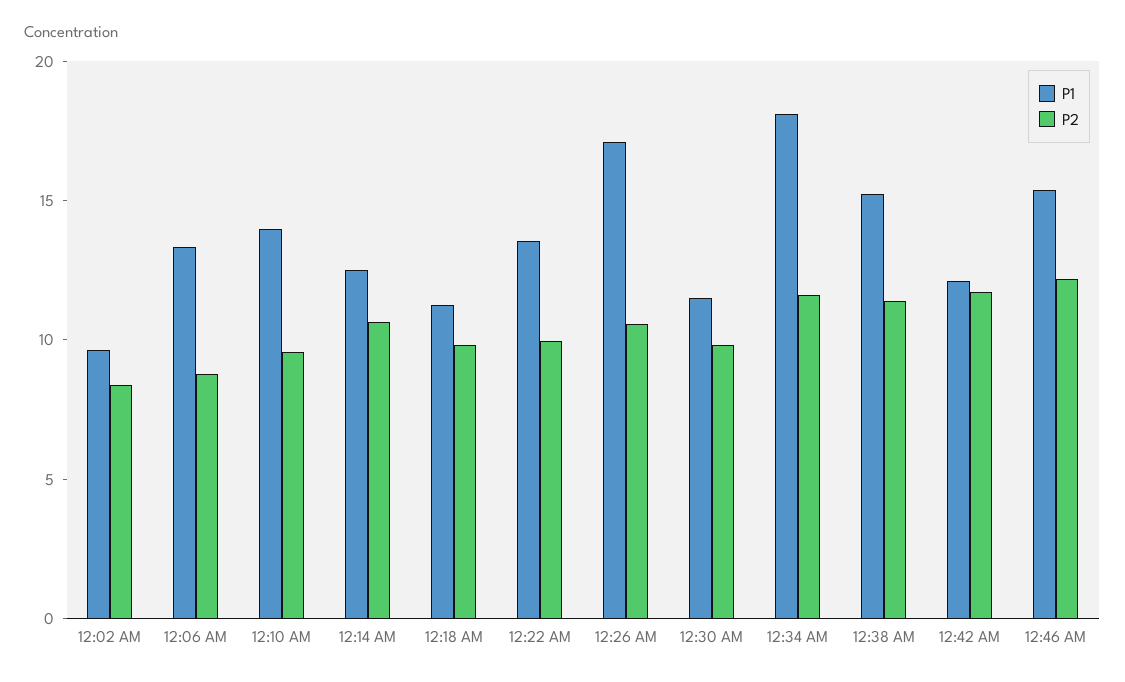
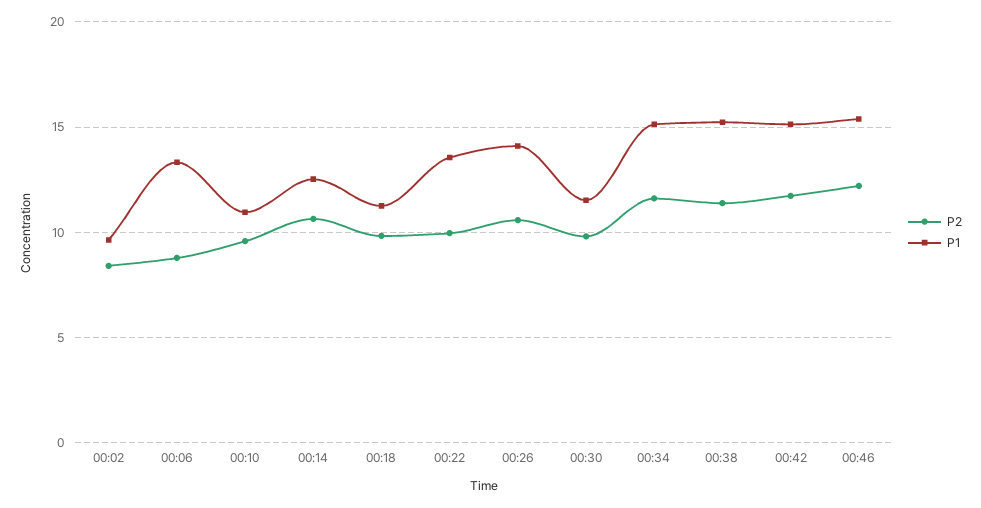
P1, 12:10 AM: 14 -> 11
P1, 12:26 AM: 17 -> 14
P1, 12:34 AM: 18 -> 15
P1, 12:42 AM: 12 -> 15

